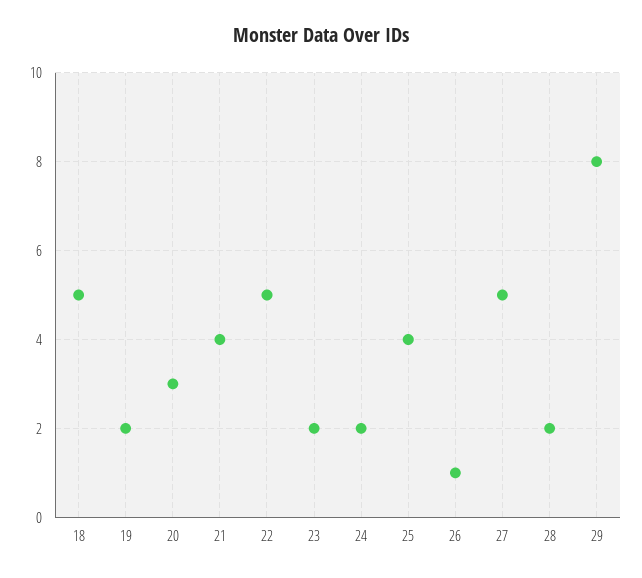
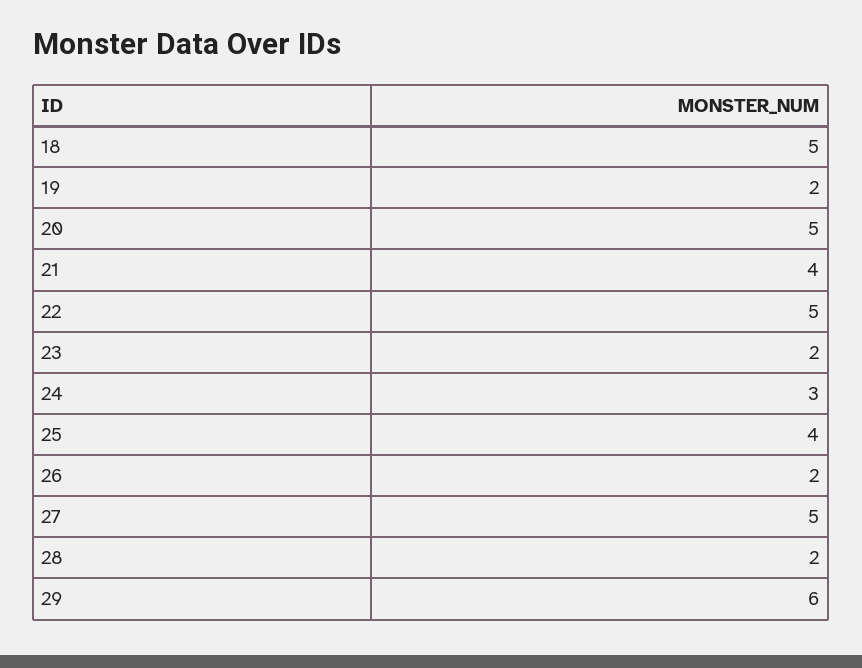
20: 3 -> 5
24: 2 -> 3
26: 1 -> 2
29: 8 -> 6

